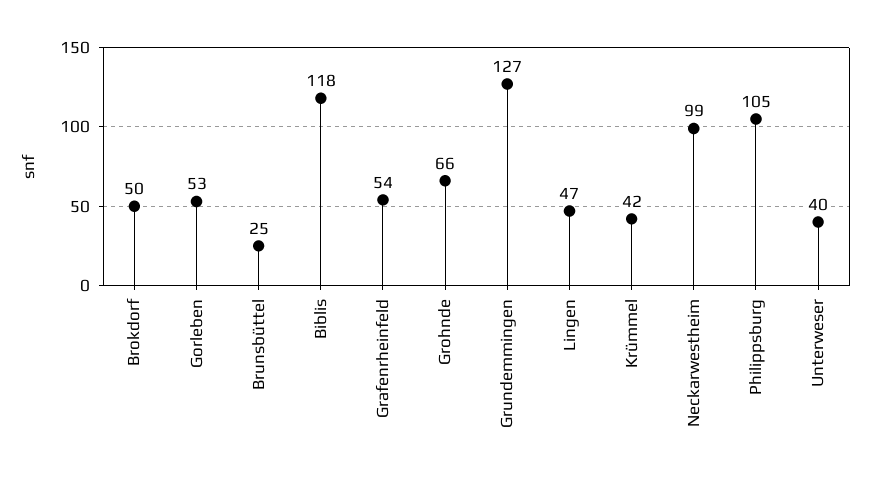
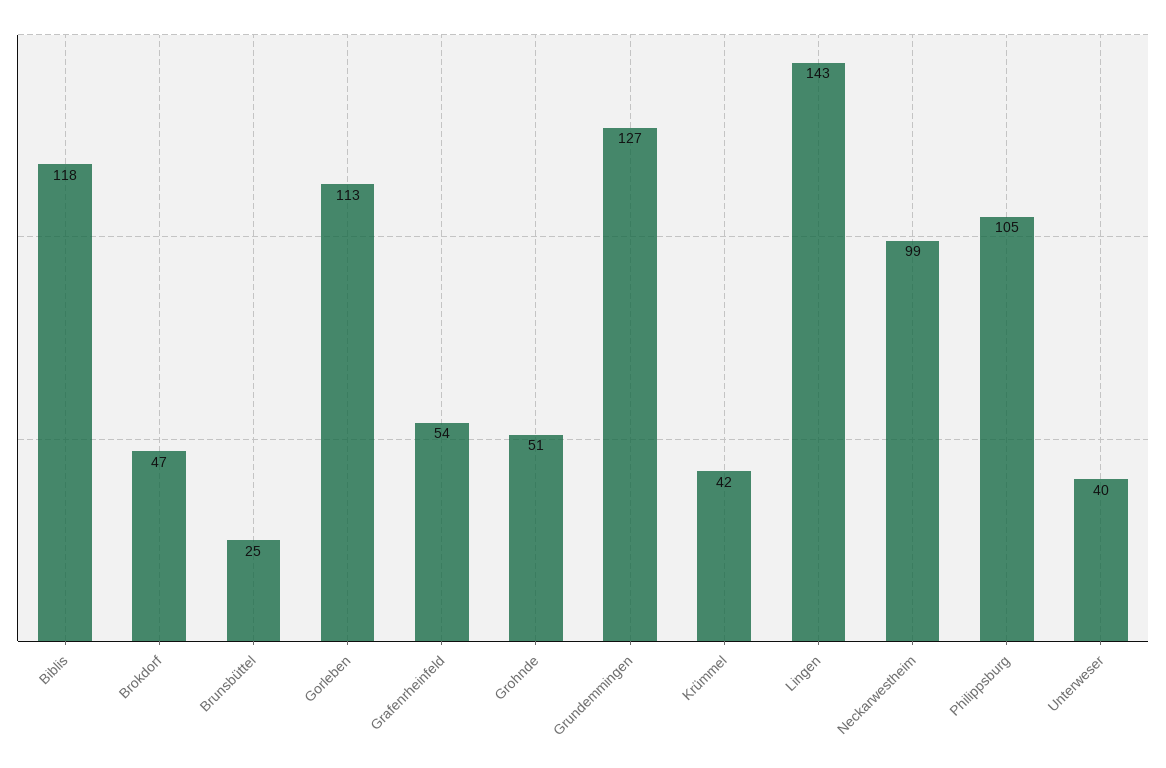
Brokdorf: 50 -> 47
Gorleben: 53 -> 113
Grohnde: 66 -> 51
Lingen: 47 -> 143

